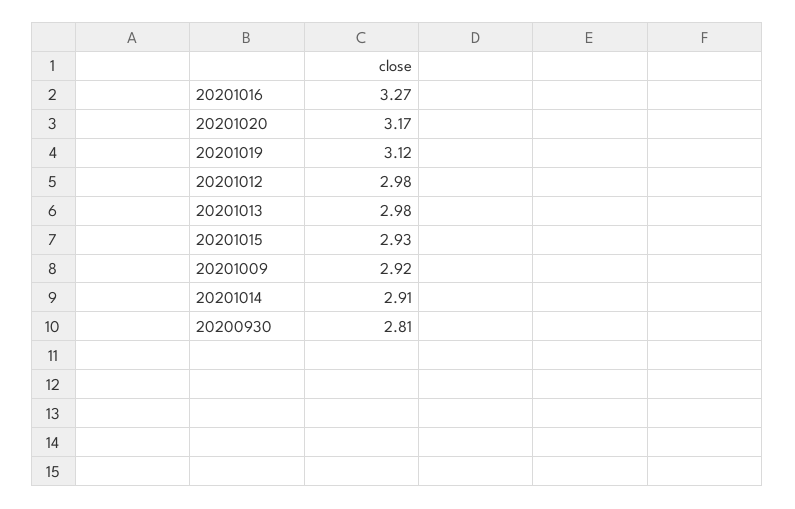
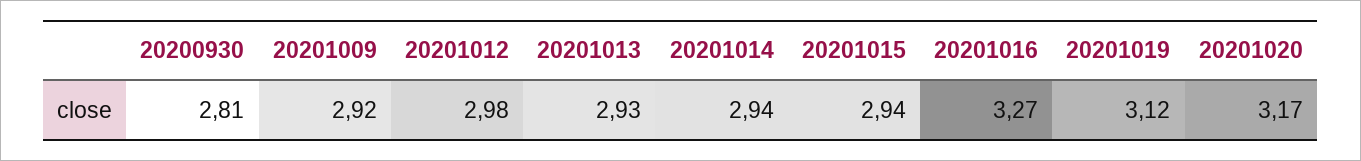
20201013: 2.98 -> 2.93
20201015: 2.93 -> 2.94
20201014: 2.91 -> 2.94

